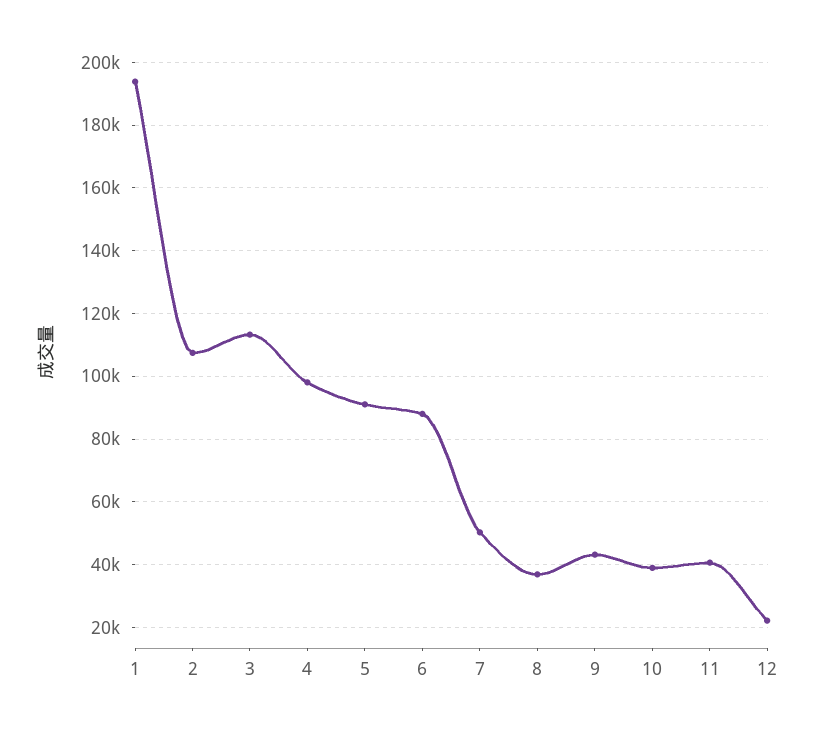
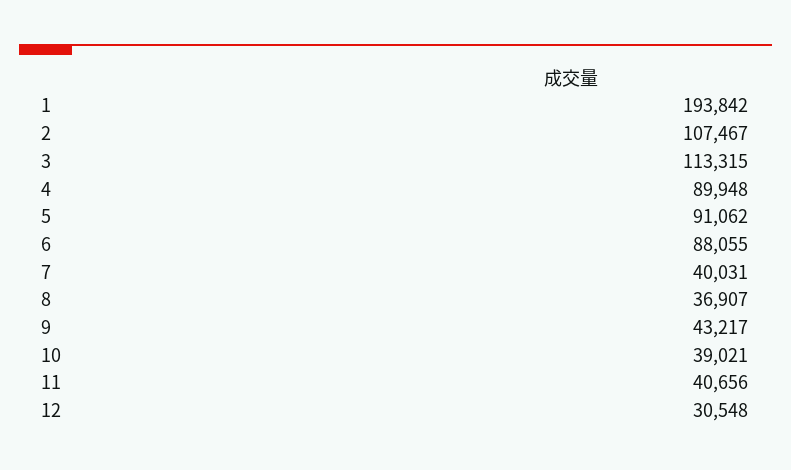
4: 98000 -> 89948
7: 50000 -> 40031
12: 22000 -> 30548

